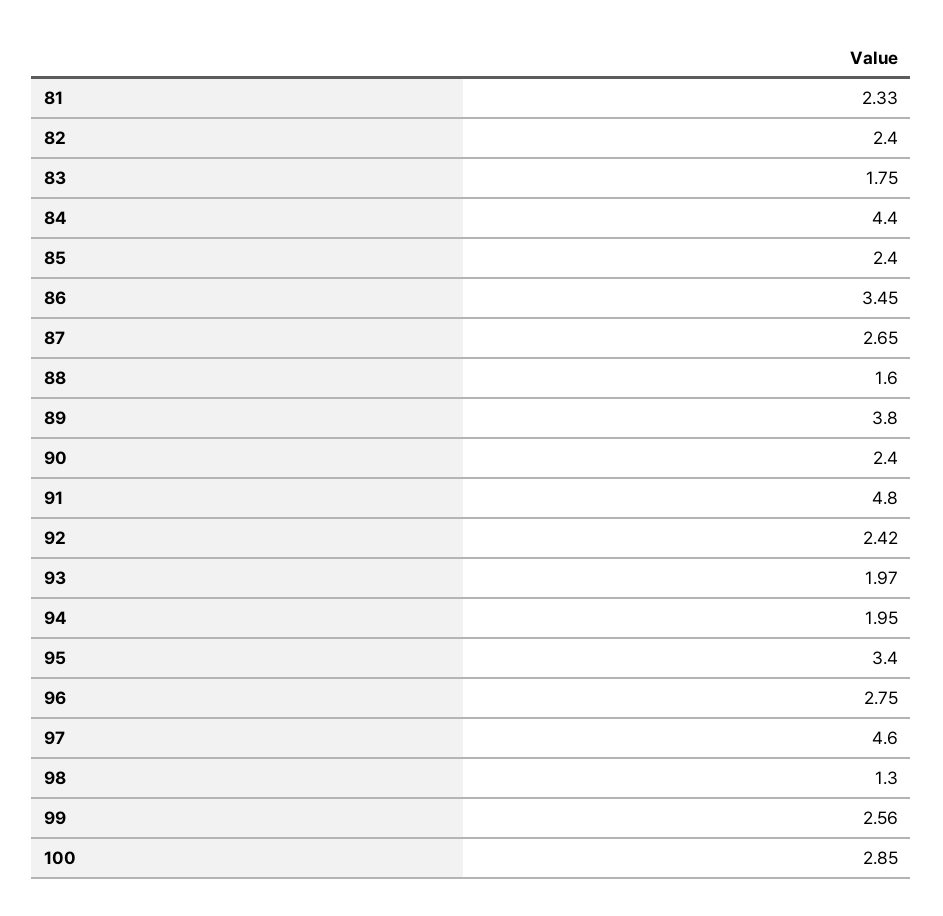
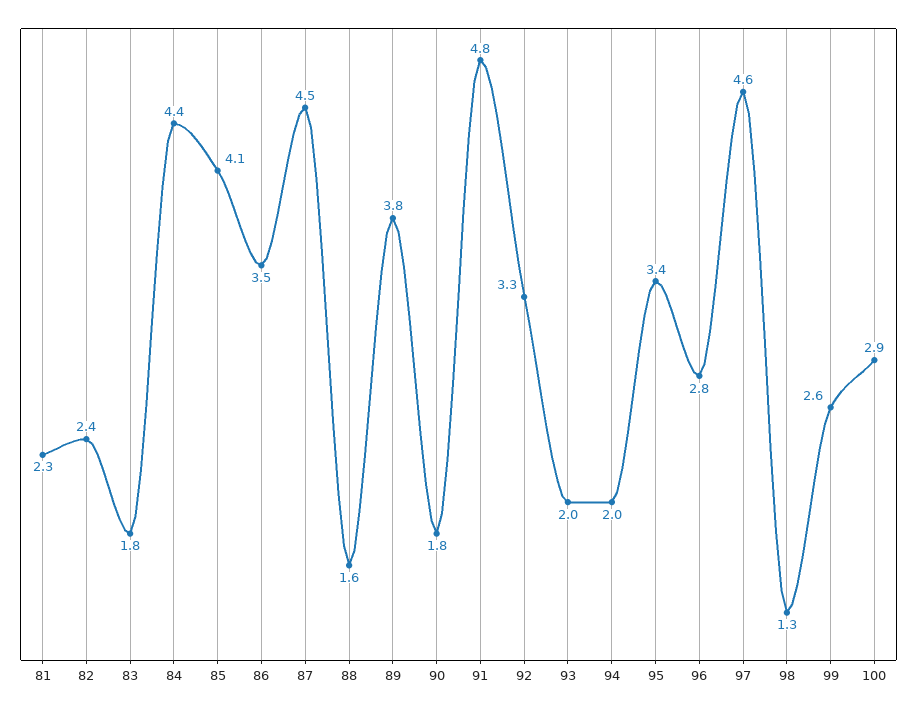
85: 2.4 -> 4.1
87: 2.65 -> 4.5
90: 2.4 -> 1.8
92: 2.42 -> 3.3

